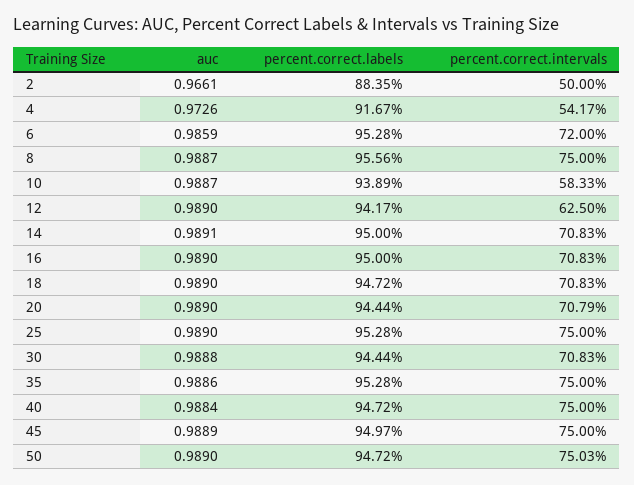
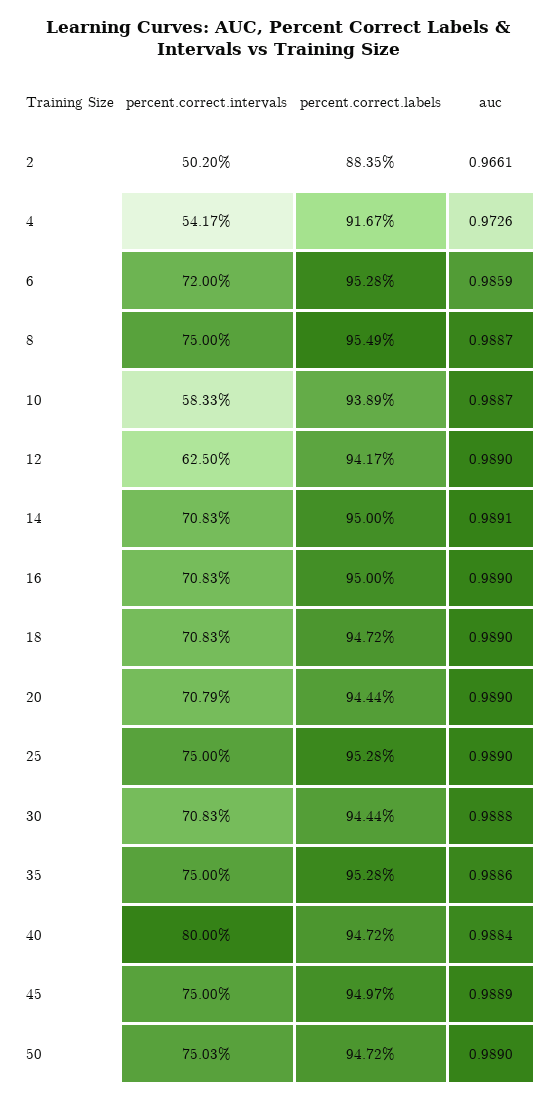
percent.correct.intervals, 2: 50 -> 50.2
percent.correct.labels, 8: 95.56 -> 95.49
percent.correct.intervals, 40: 75 -> 80

